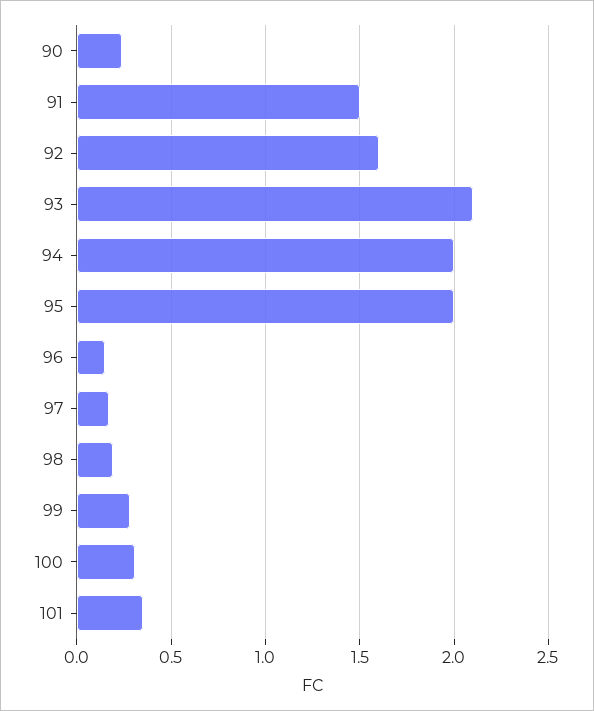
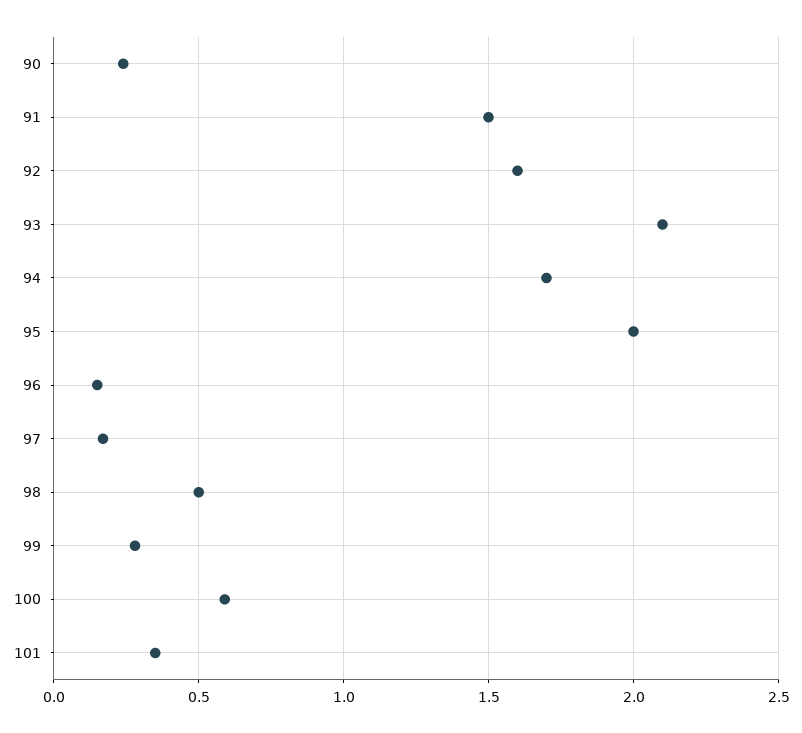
94: 2 -> 1.7
98: 0.2 -> 0.5
100: 0.3 -> 0.6

